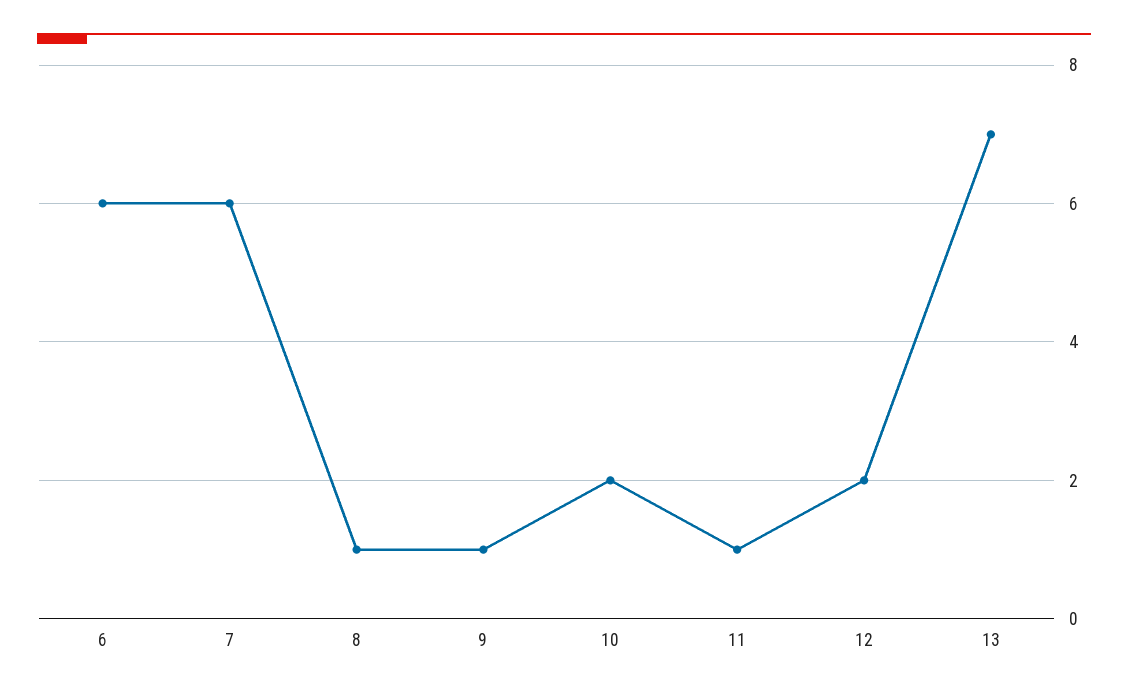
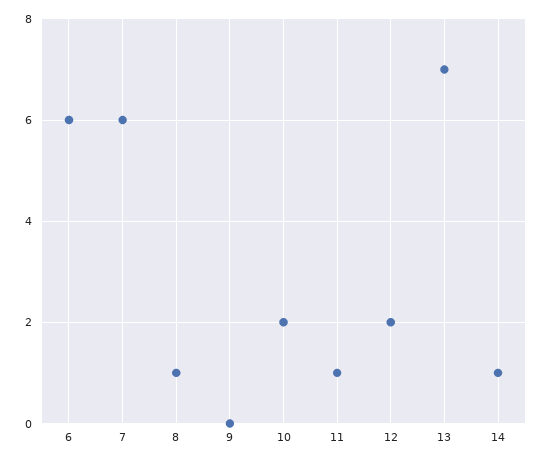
9: 1 -> 0
14: none -> 1

